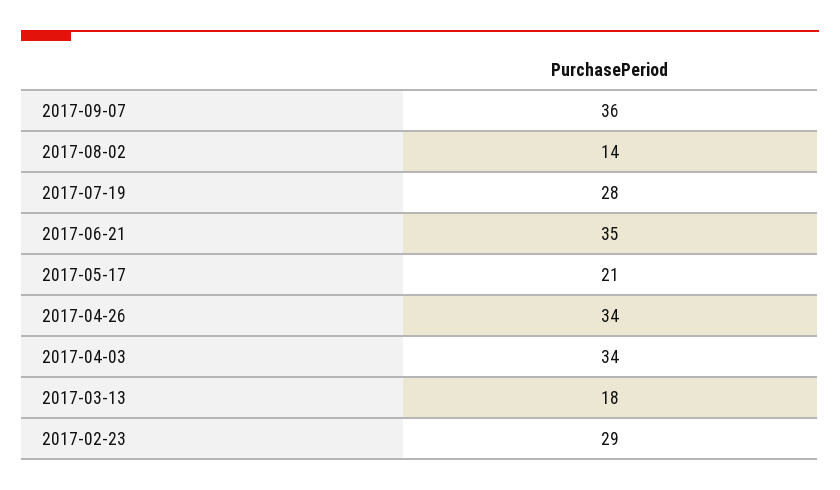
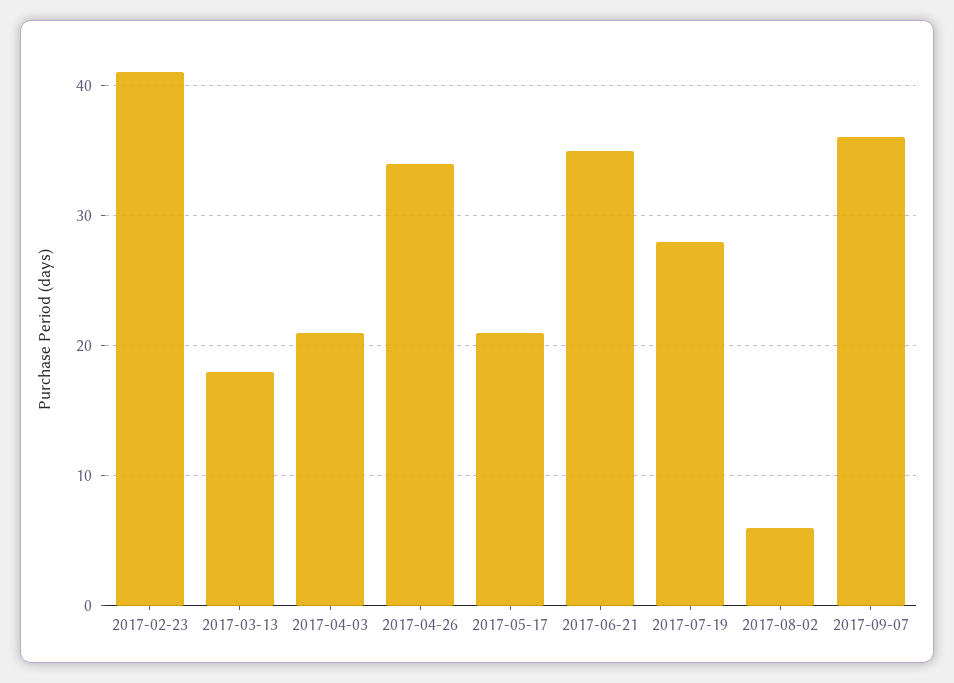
2017-08-02: 14 -> 6
2017-04-03: 34 -> 21
2017-02-23: 29 -> 41

